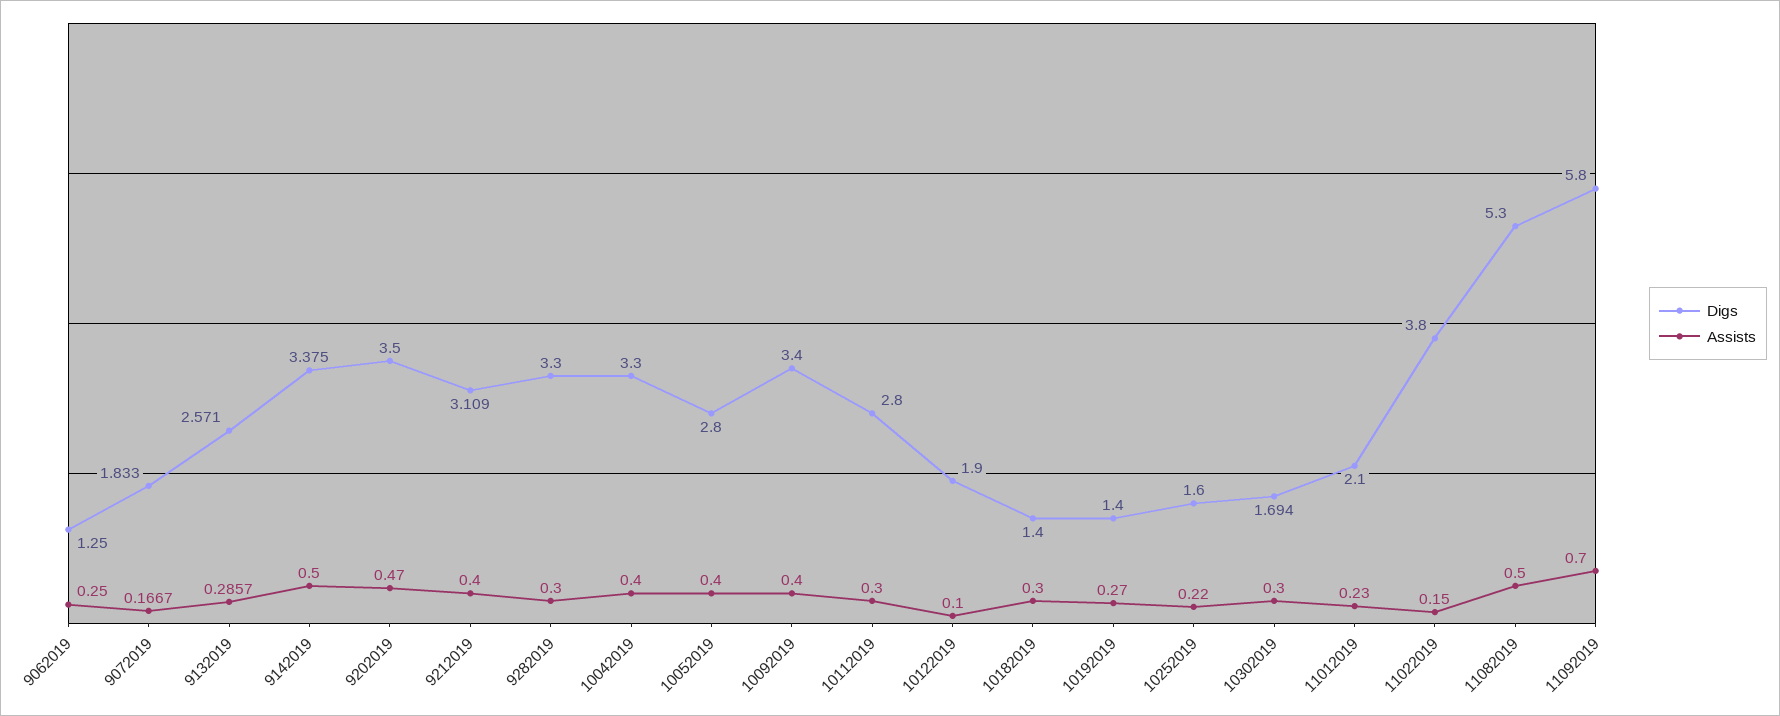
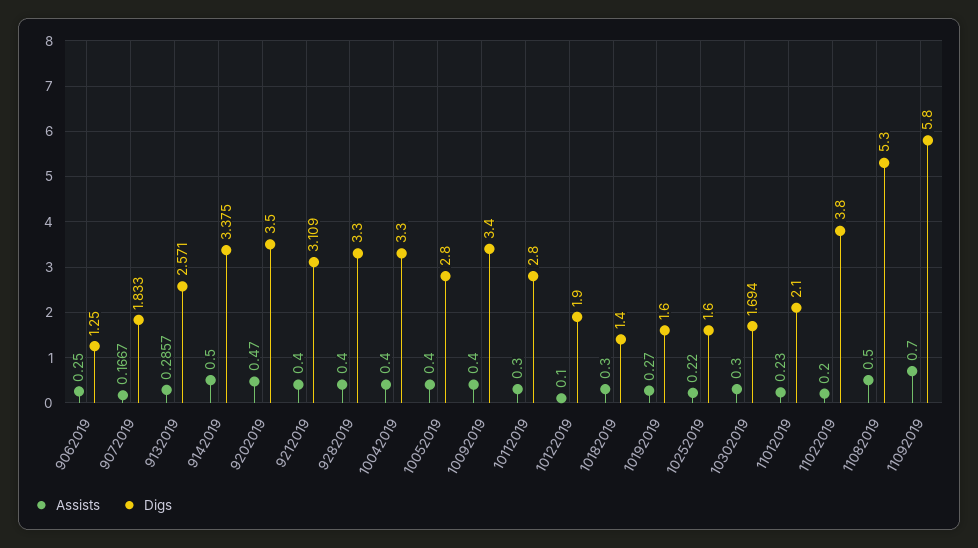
Assists, 9282019: 0.3 -> 0.4
Digs, 10192019: 1.4 -> 1.6
Assists, 11022019: 0.15 -> 0.2

